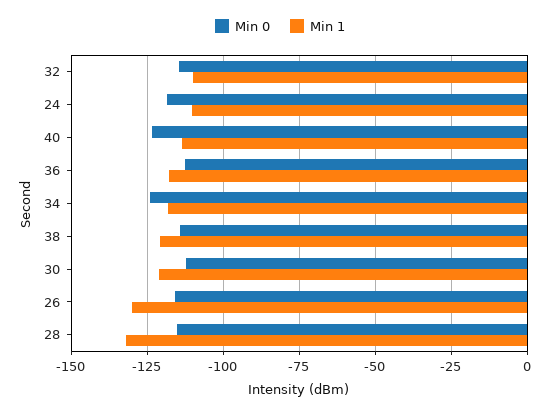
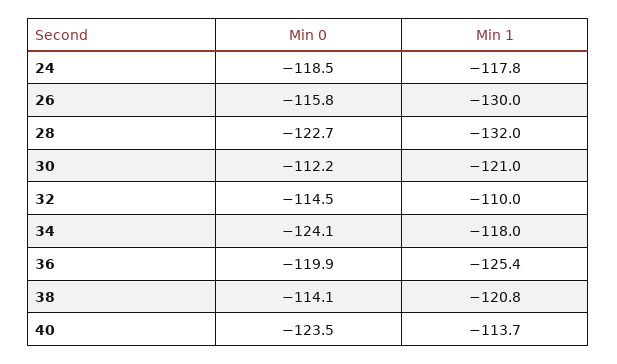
Min 1, 24: -110 -> -117.8
Min 0, 36: -112.5 -> -119.9
Min 1, 36: -117.5 -> -125.4
Min 0, 28: -115 -> -122.7

